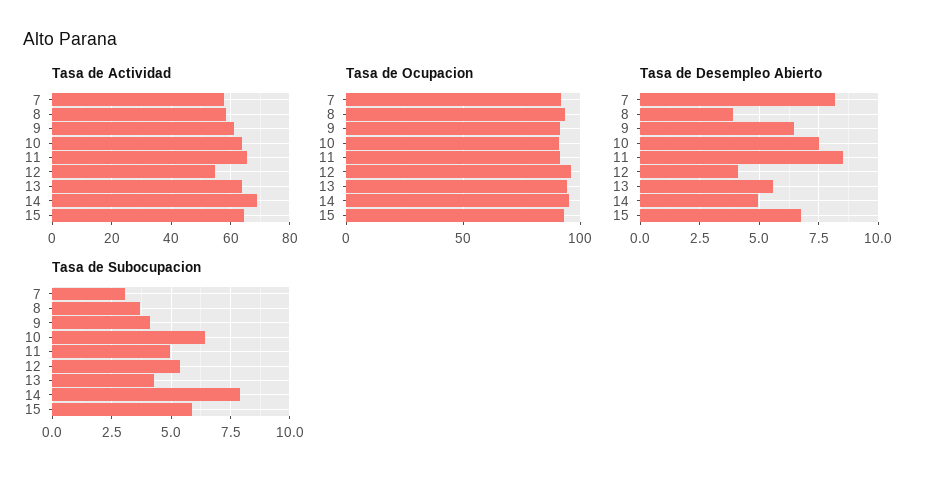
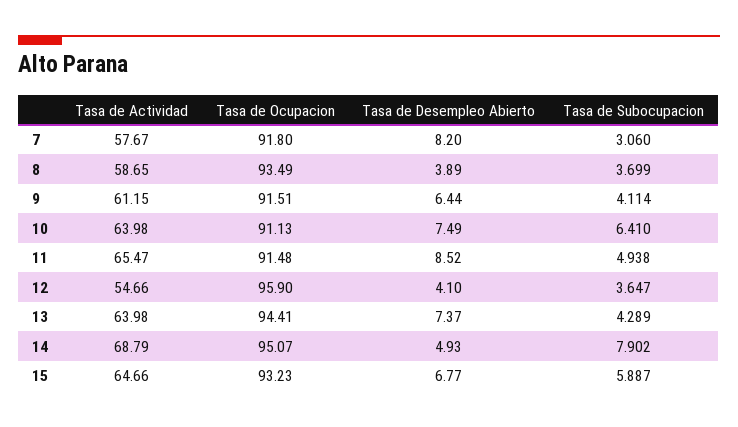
Tasa de Desempleo Abierto, 13: 5.5 -> 7.37
Tasa de Subocupacion, 12: 5.5 -> 3.647

